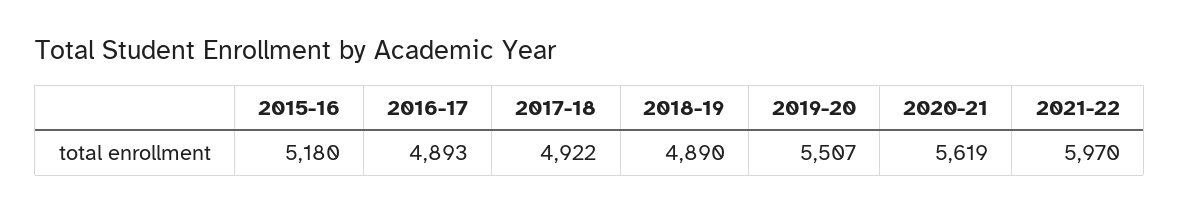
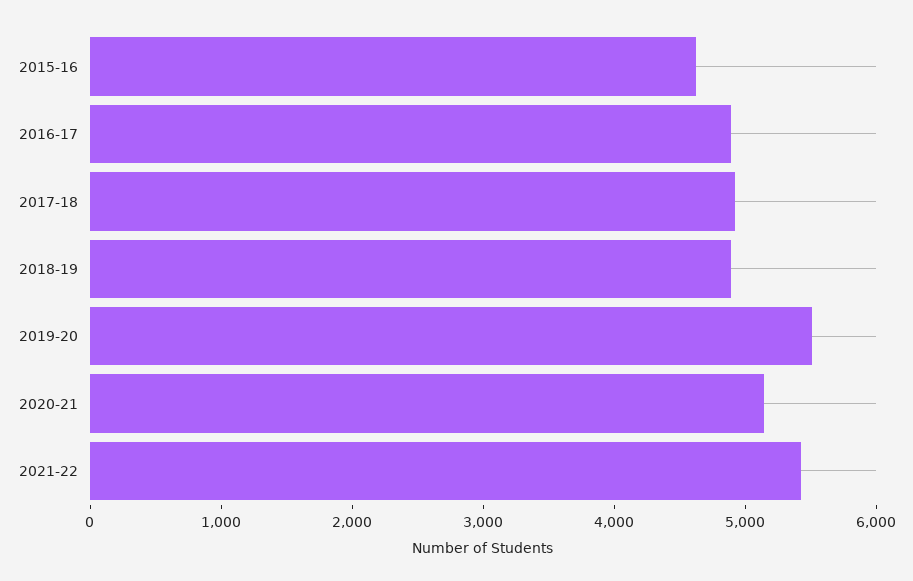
2015-16: 5180 -> 4600
2020-21: 5619 -> 5200
2021-22: 5970 -> 5400

